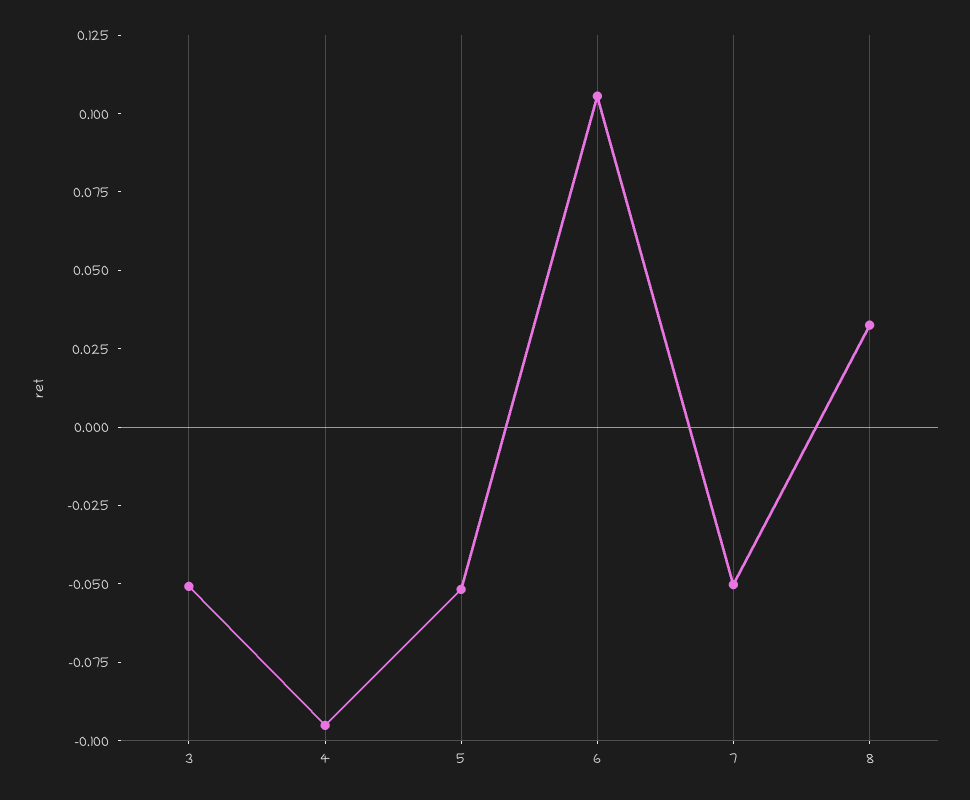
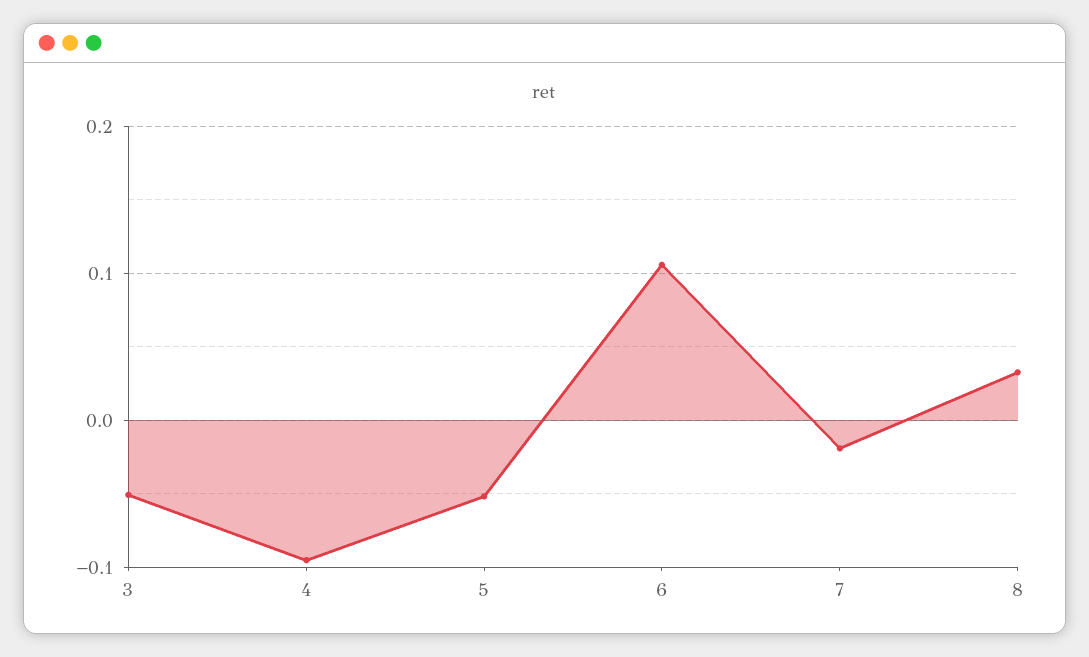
7: -0.05 -> -0.02

